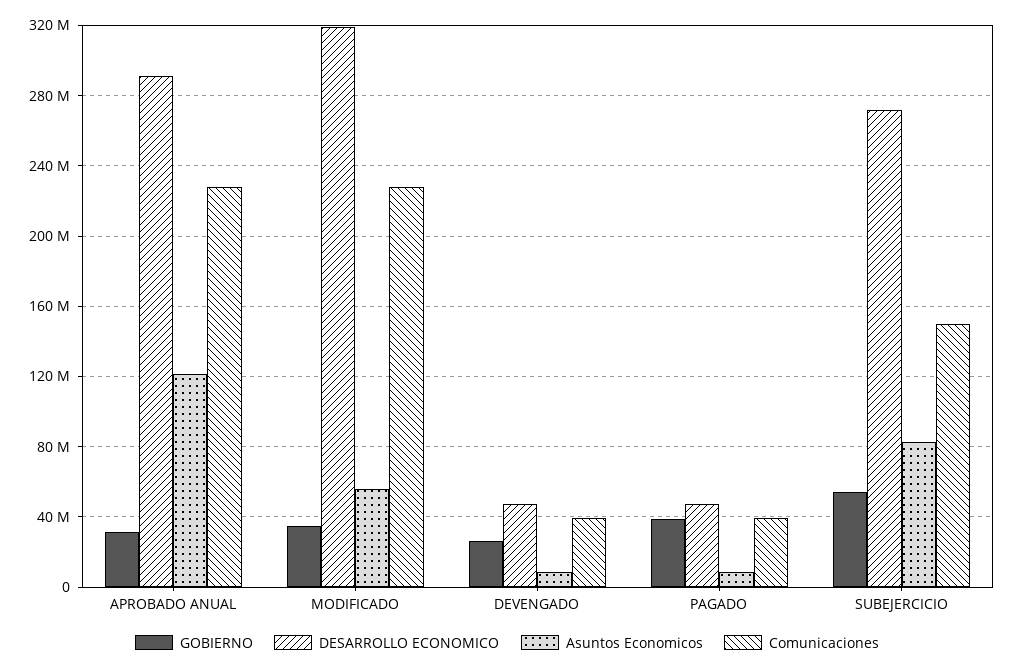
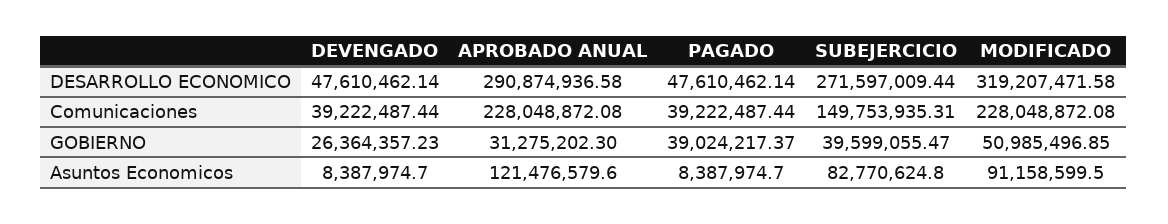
GOBIERNO, MODIFICADO: 35000000 -> 50985496.85
Asuntos Economicos, MODIFICADO: 55000000 -> 91158599.5
GOBIERNO, SUBEJERCICIO: 55000000 -> 39599055.47

